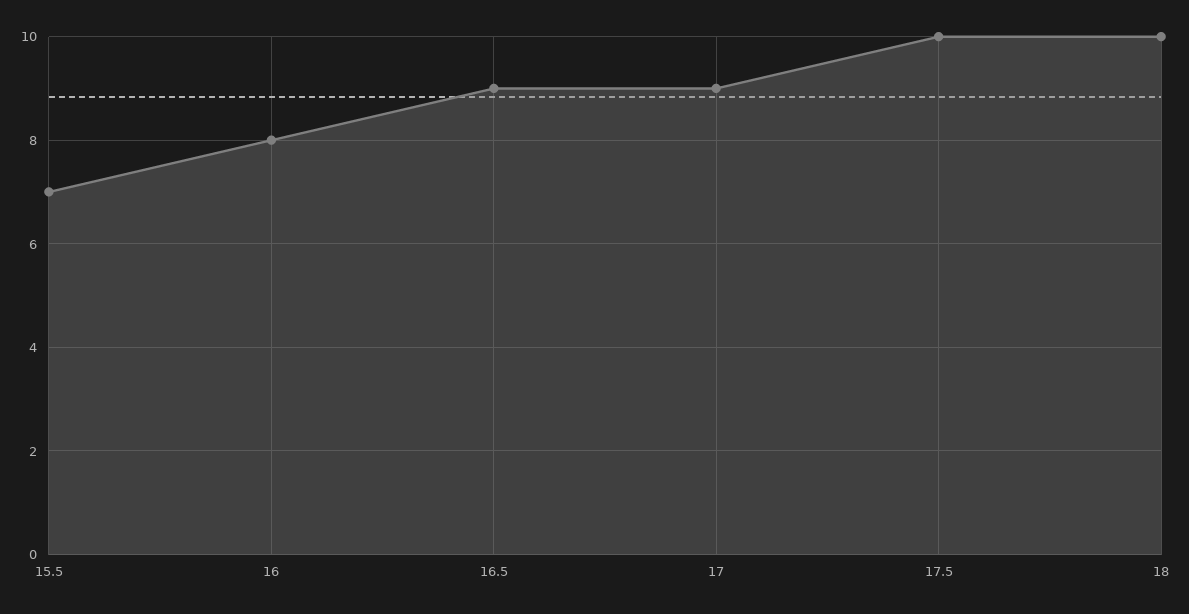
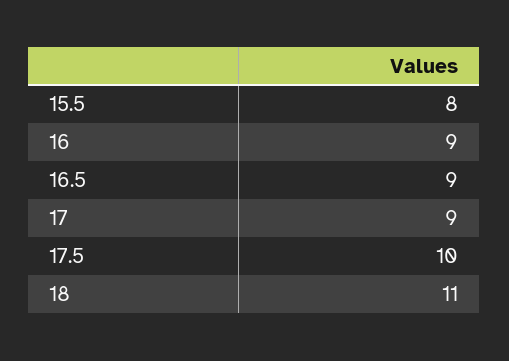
15.5: 7 -> 8
16: 8 -> 9
18: 10 -> 11

